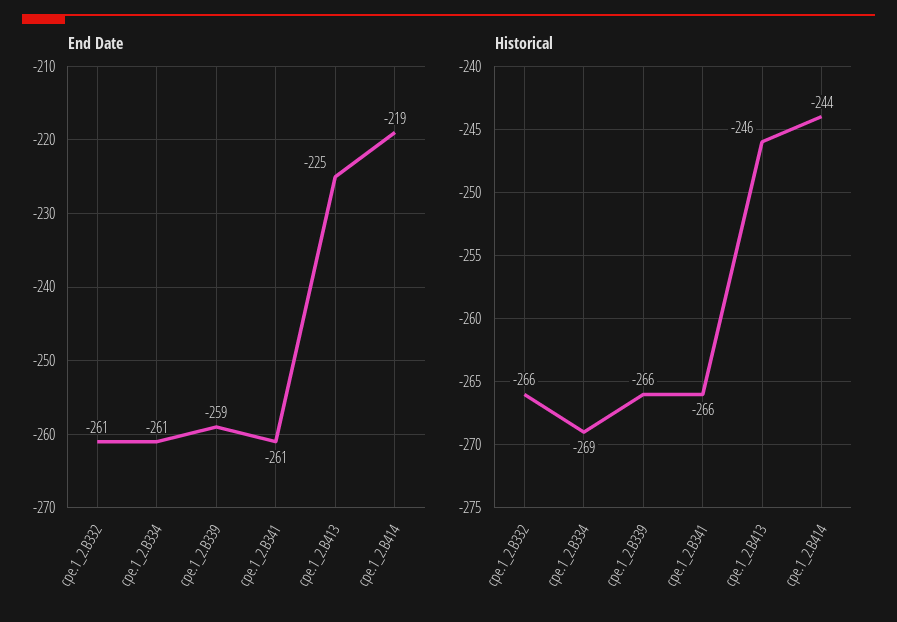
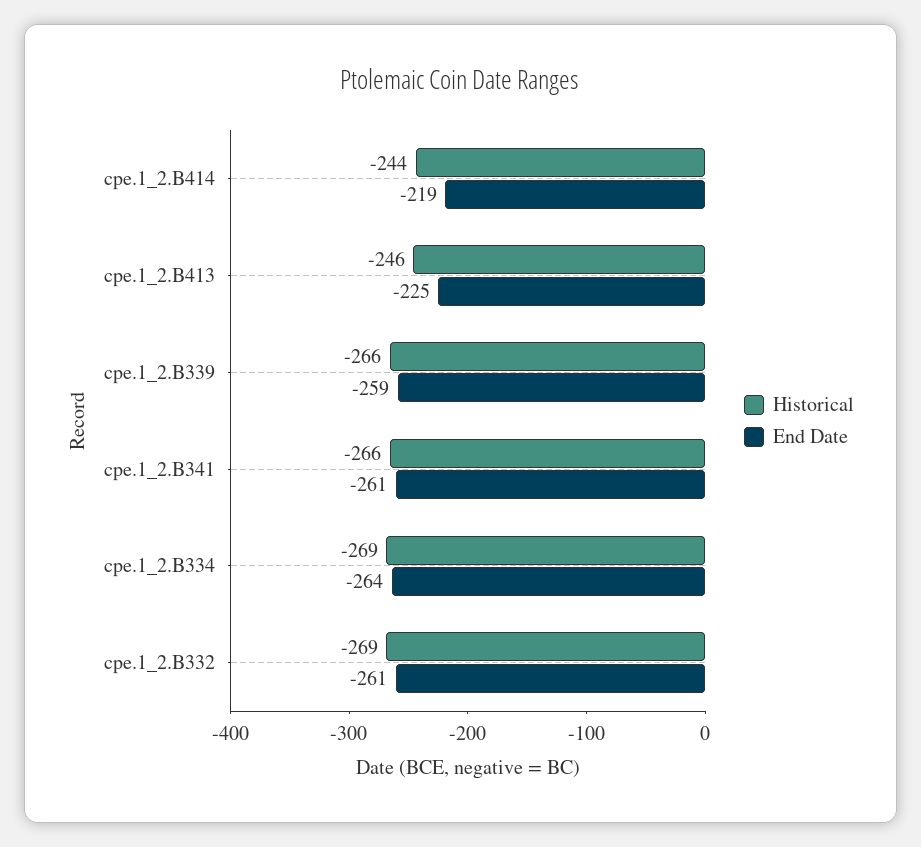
End Date, cpe.1_2.B334: -261 -> -264
Historical, cpe.1_2.B332: -266 -> -269

